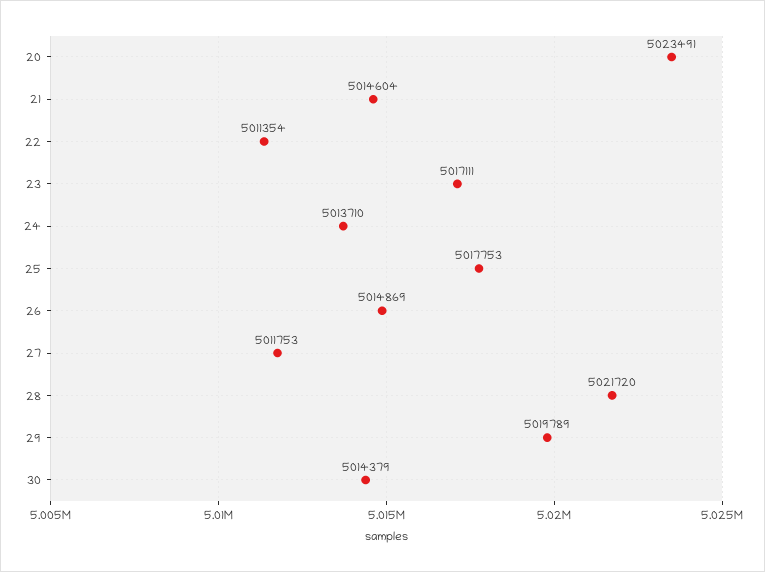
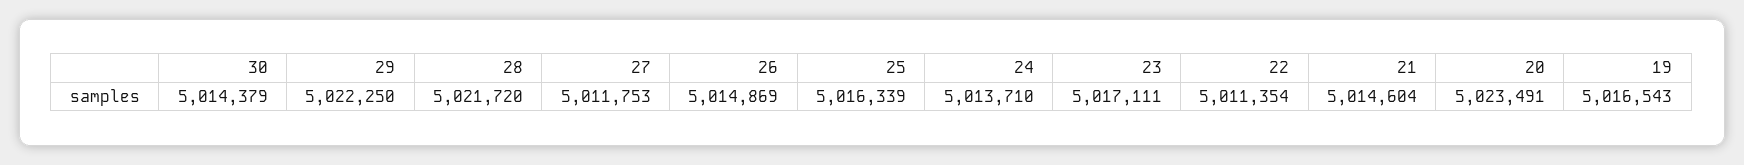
25: 5017753 -> 5016339
29: 5019789 -> 5022250
19: none -> 5016543

